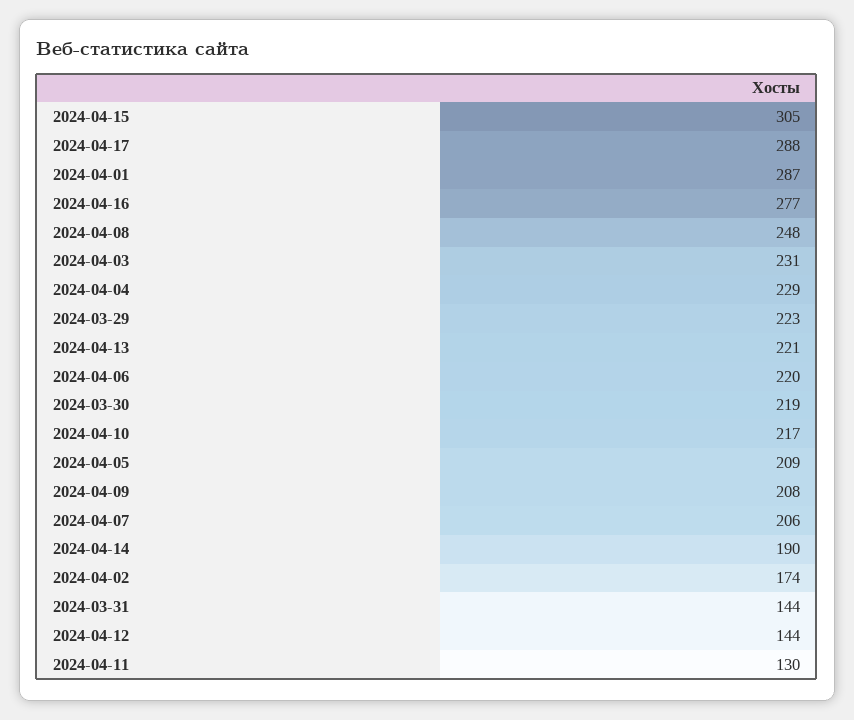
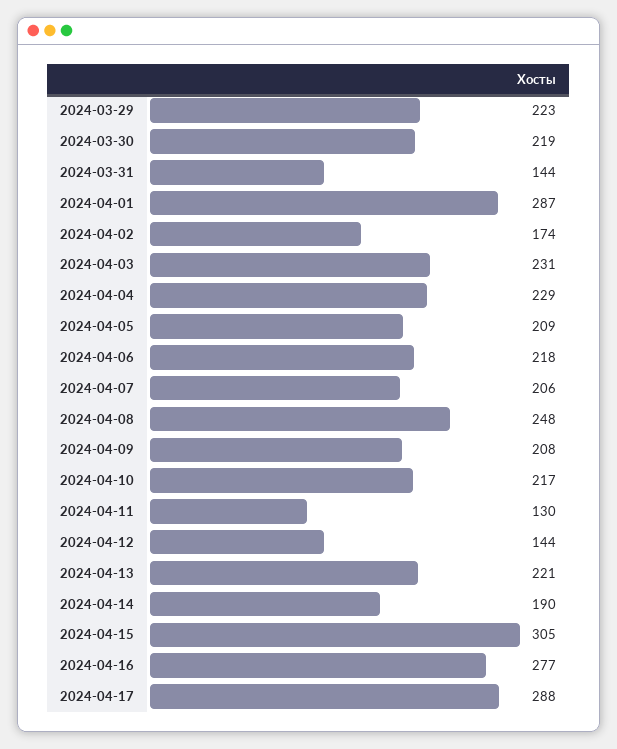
2024-04-06: 220 -> 218

